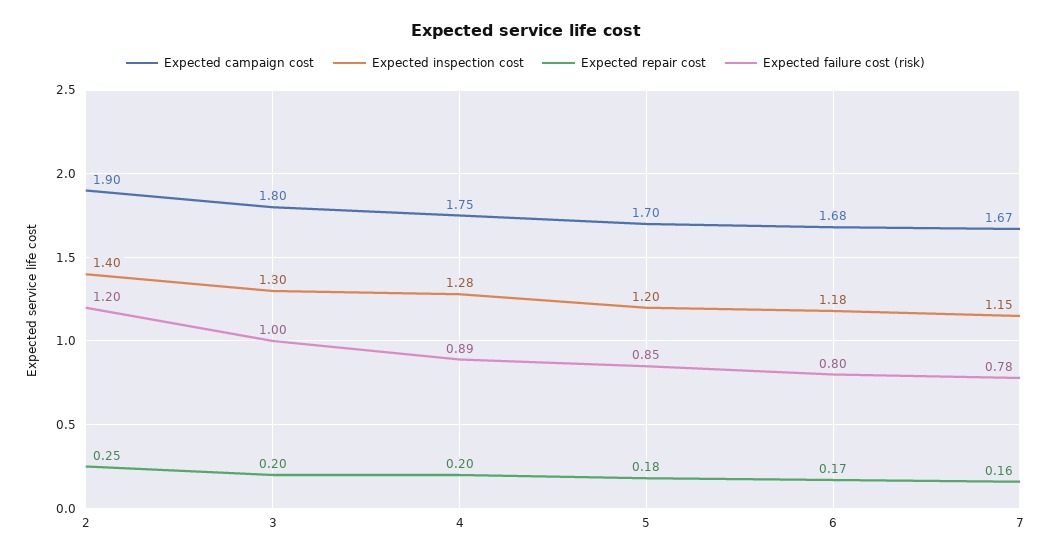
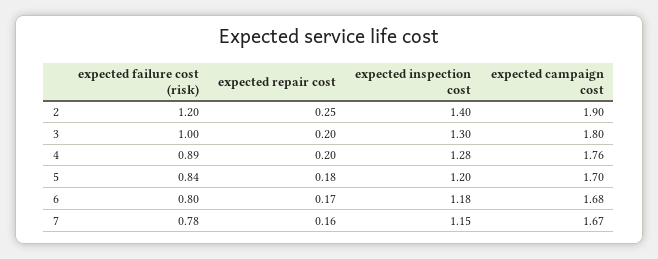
Expected campaign cost, 4: 1.75 -> 1.76
Expected failure cost (risk), 5: 0.85 -> 0.84

